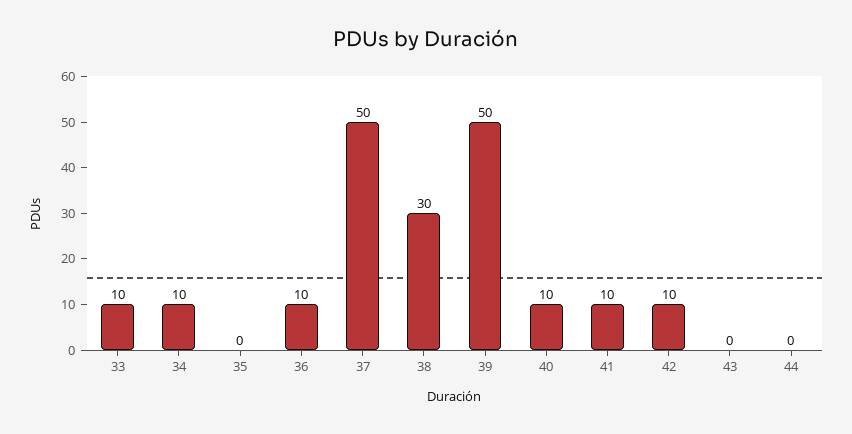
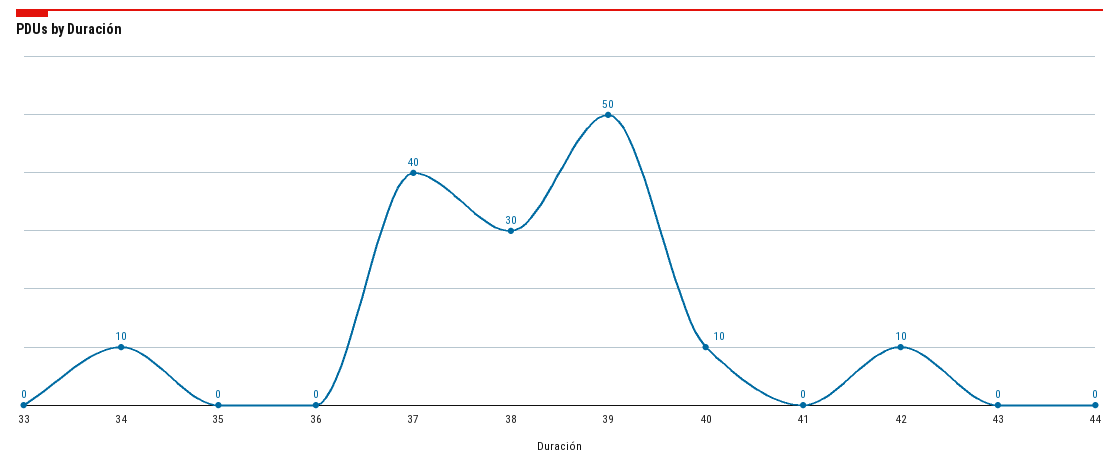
33: 10 -> 0
36: 10 -> 0
37: 50 -> 40
41: 10 -> 0

